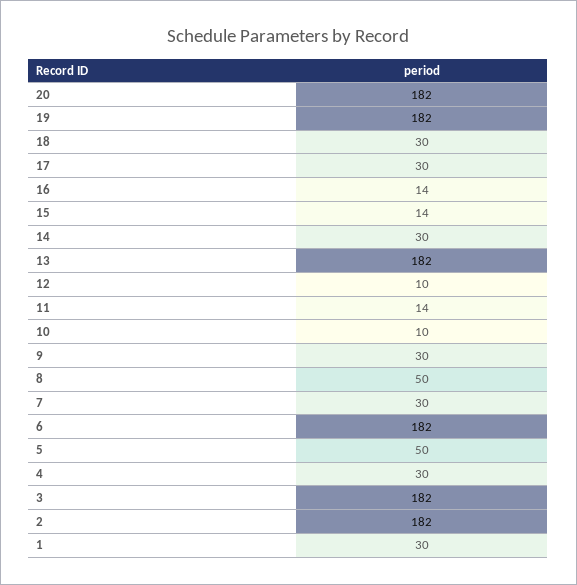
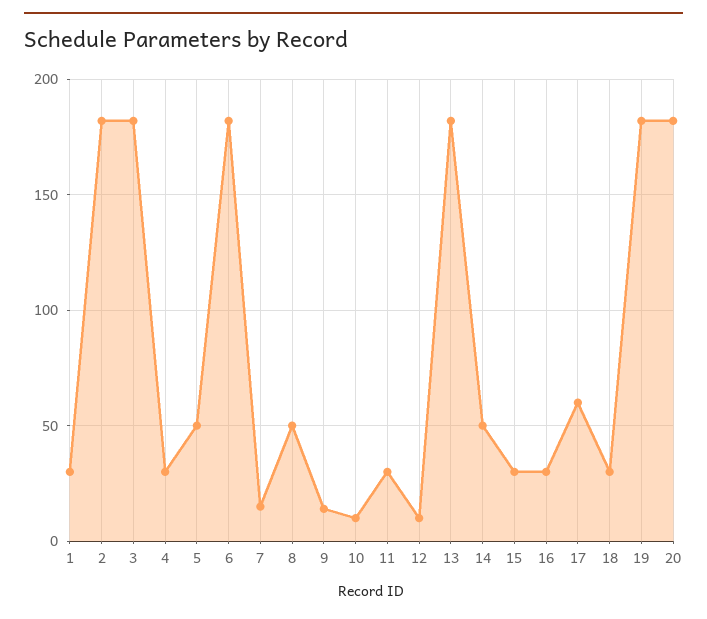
17: 30 -> 60
16: 14 -> 30
15: 14 -> 30
14: 30 -> 50
11: 14 -> 30
9: 30 -> 15
7: 30 -> 15

